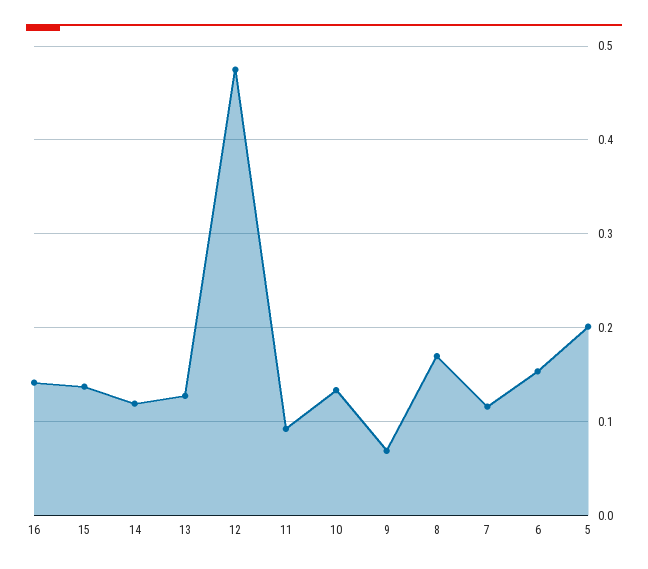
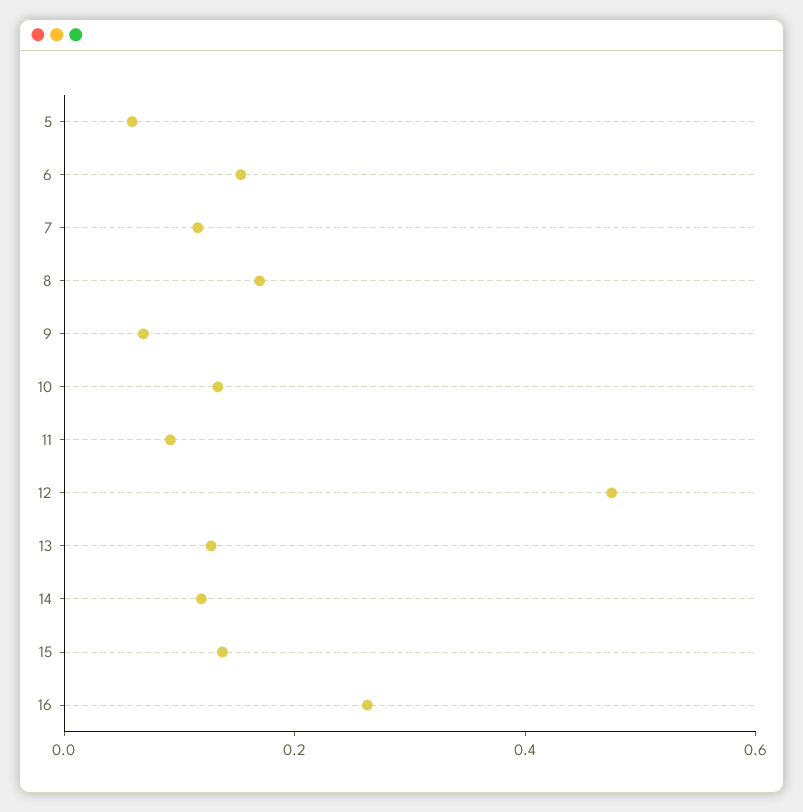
16: 0.14 -> 0.25
5: 0.2 -> 0.05

